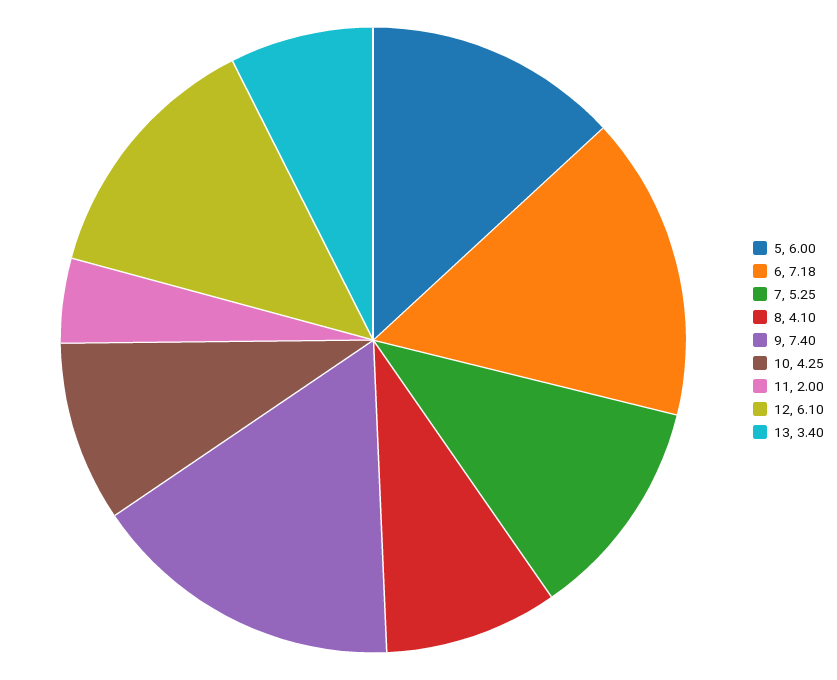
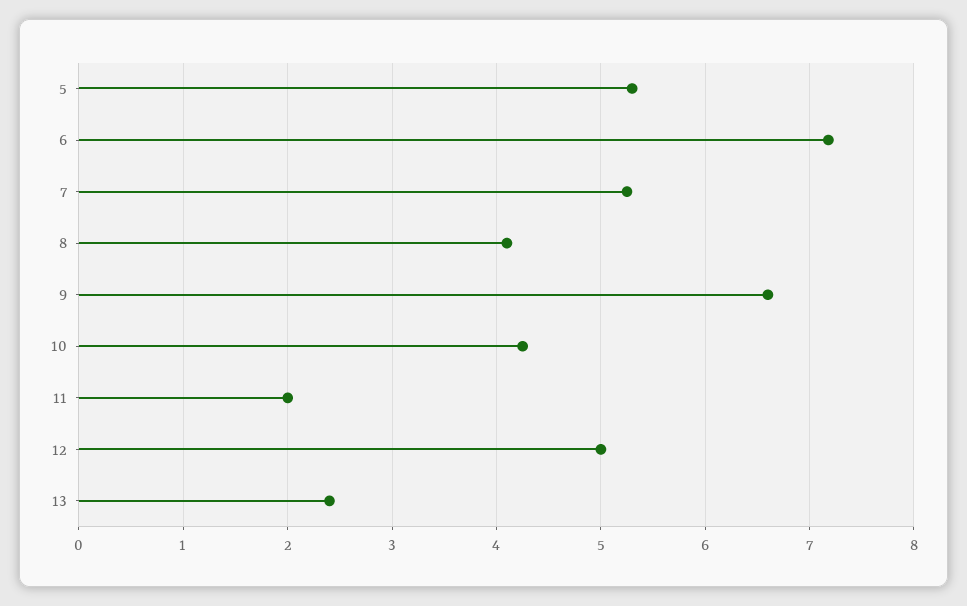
5: 6 -> 5.3
9: 7.4 -> 6.6
12: 6.1 -> 5
13: 3.4 -> 2.4

